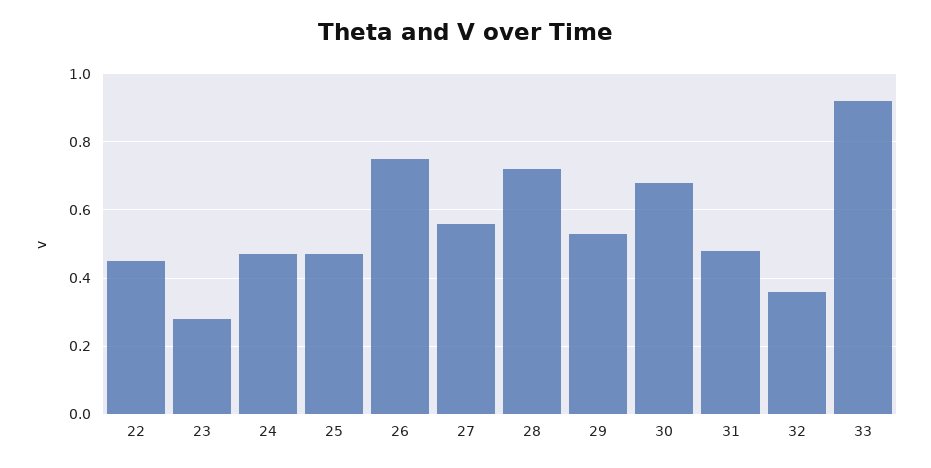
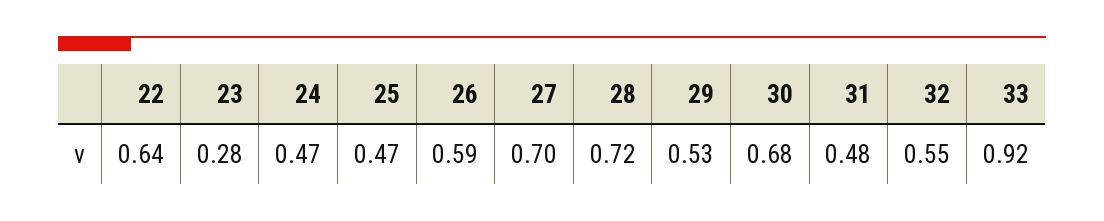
22: 0.45 -> 0.64
26: 0.75 -> 0.59
27: 0.55 -> 0.7
32: 0.35 -> 0.55

